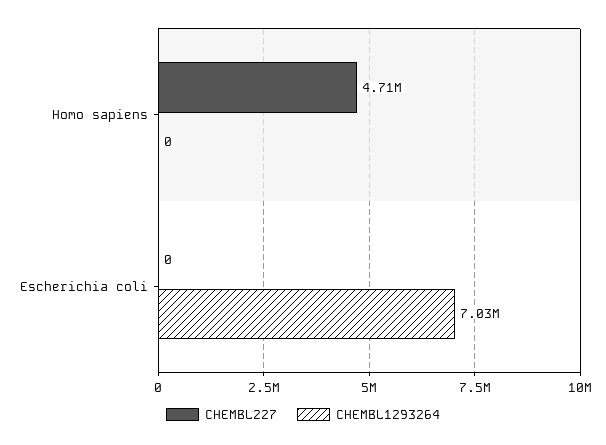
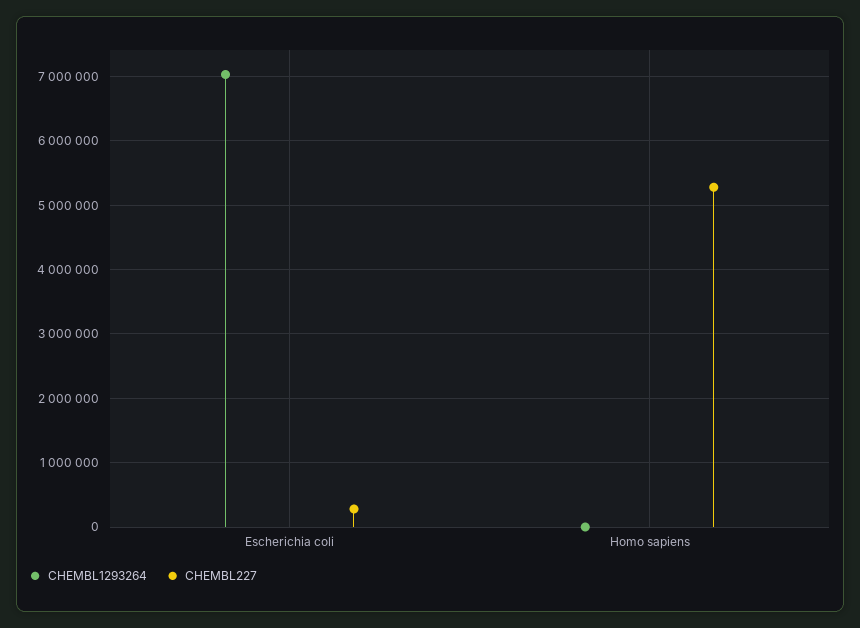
CHEMBL227, Homo sapiens: 4710000 -> 5300000
CHEMBL227, Escherichia coli: 0 -> 300000

